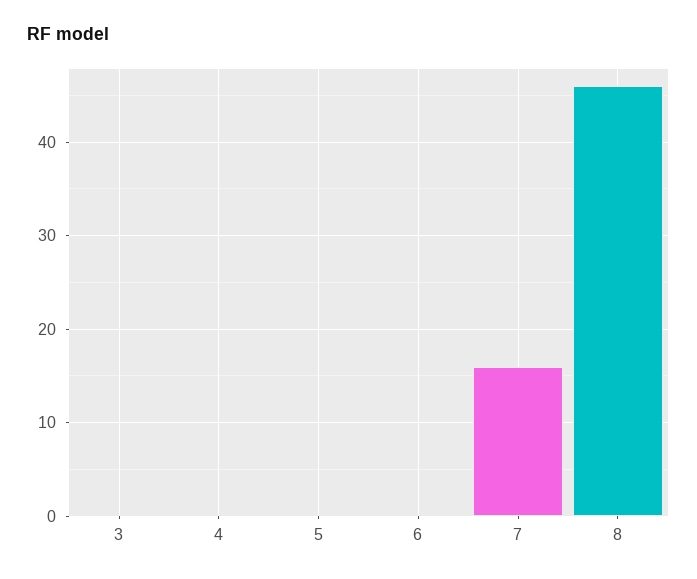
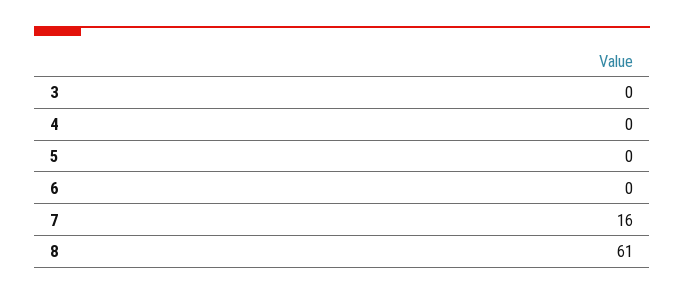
8: 46 -> 61

